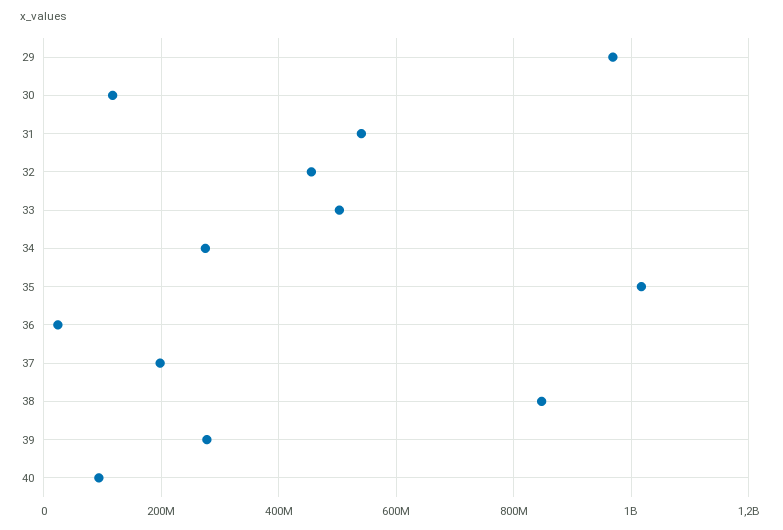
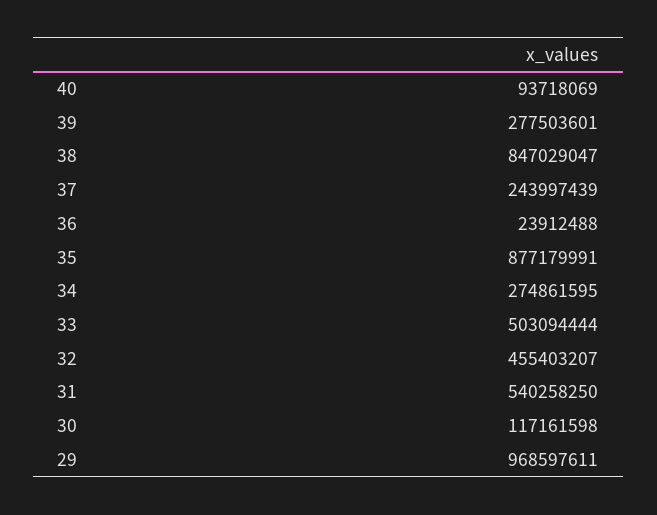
35: 1020000000 -> 877179991
37: 200000000 -> 243997439

